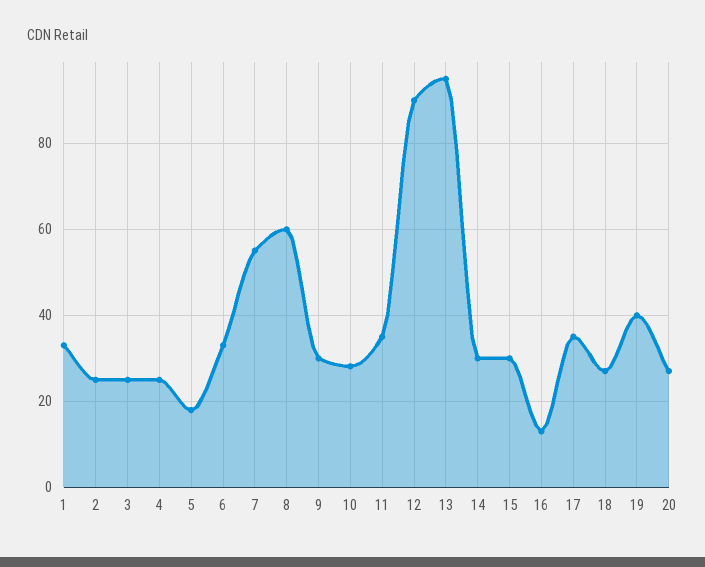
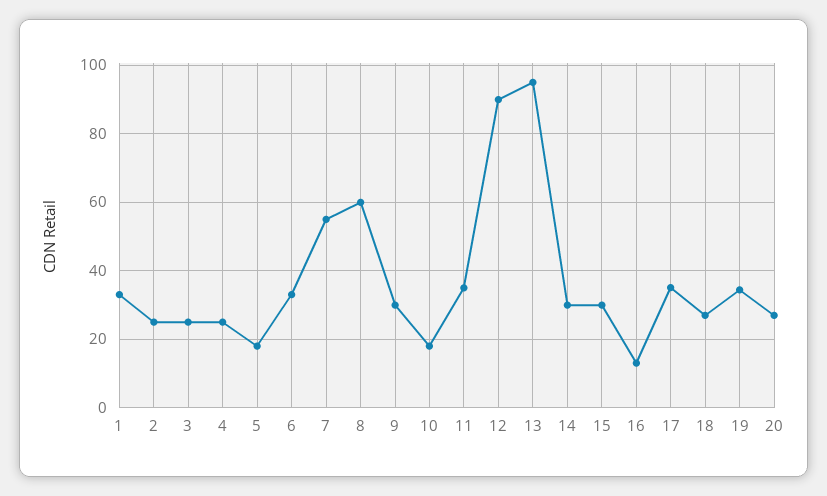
10: 28 -> 18
19: 40 -> 34

